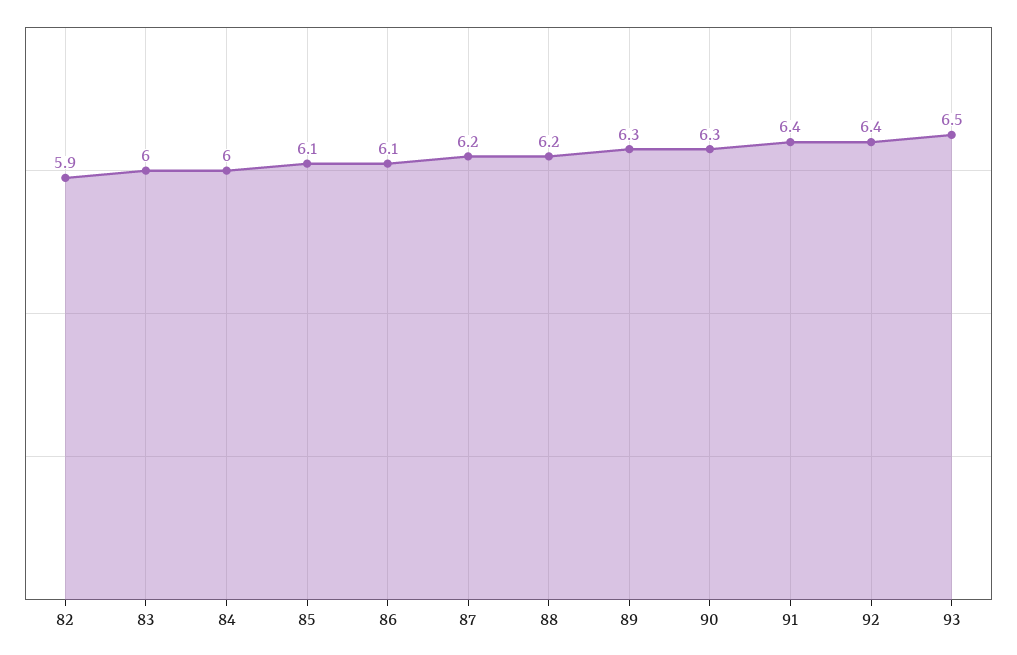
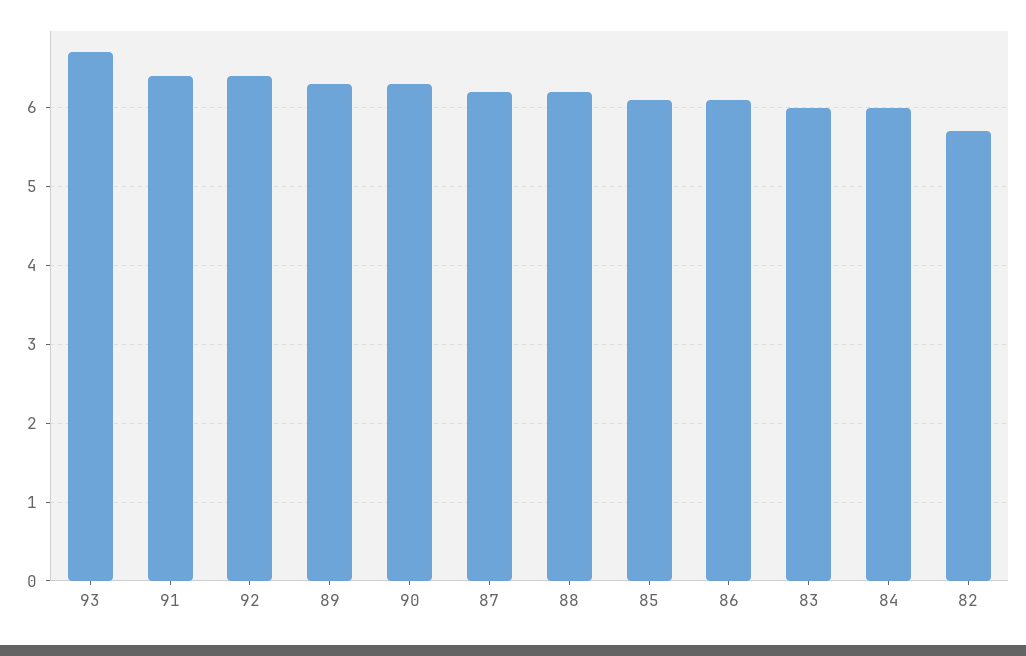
82: 5.9 -> 5.7
93: 6.5 -> 6.7

